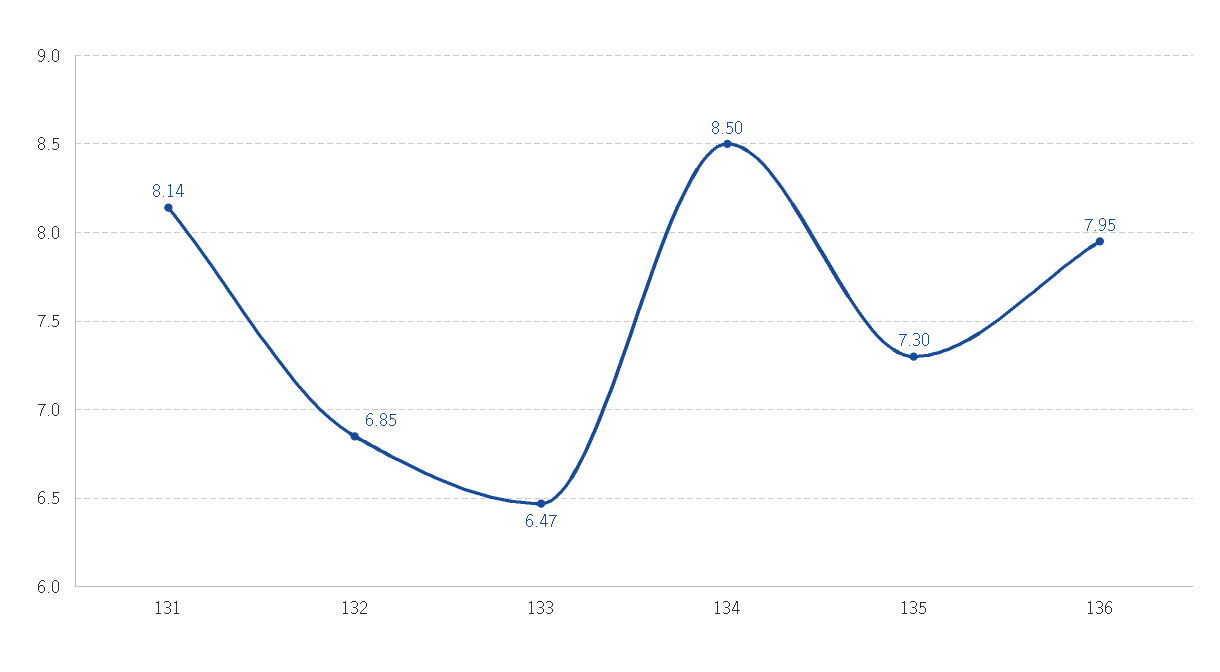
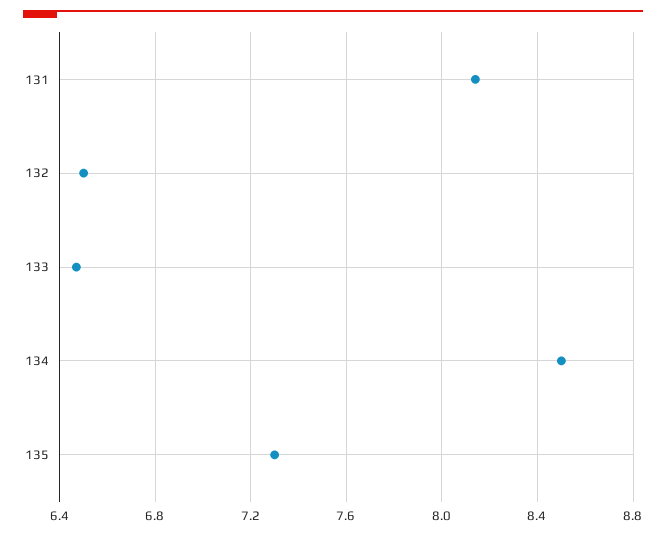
132: 6.85 -> 6.5
136: 7.95 -> none

